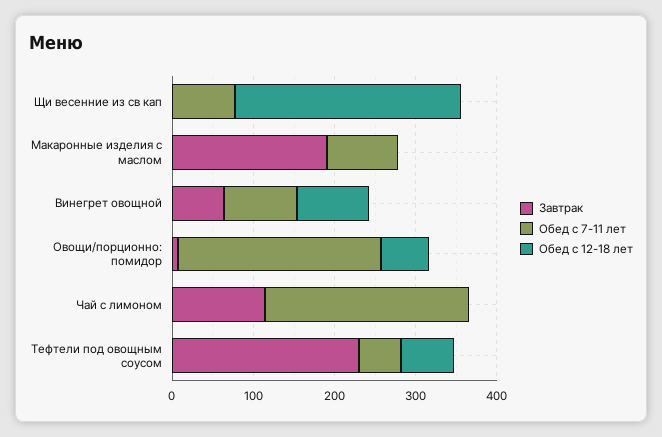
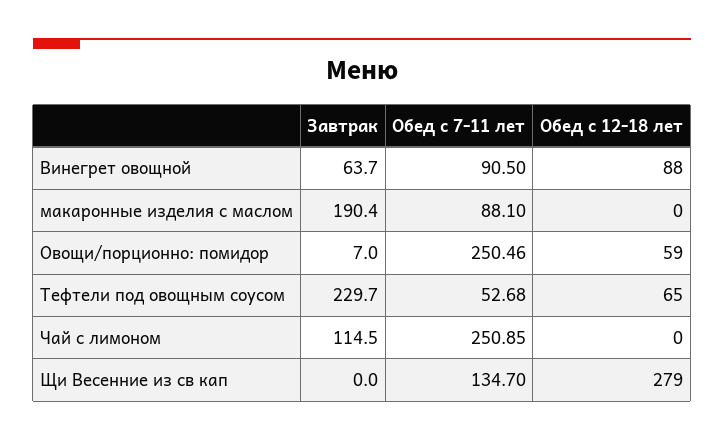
Обед с 7-11 лет, Щи весенние из св кап: 80 -> 134.7

